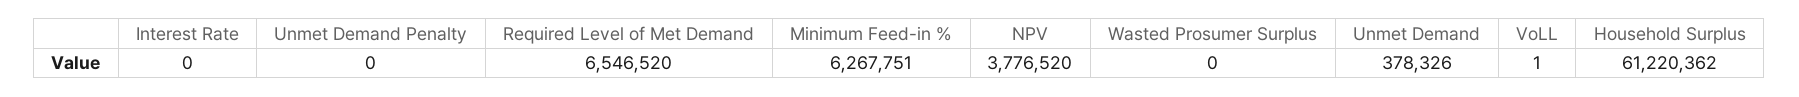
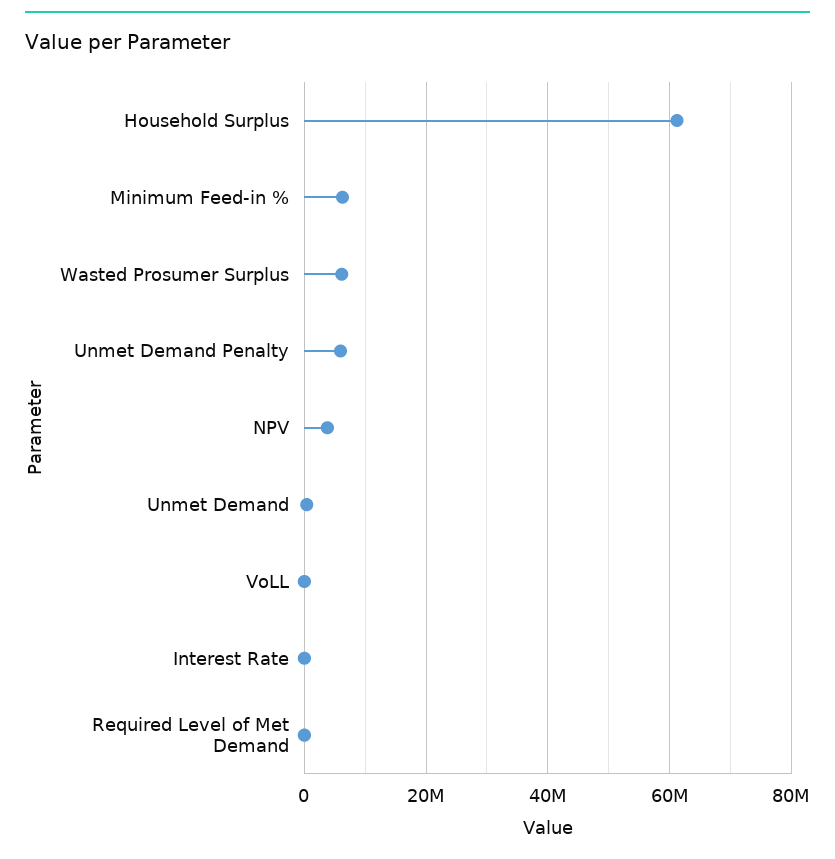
Unmet Demand Penalty: 0 -> 6000000
Required Level of Met Demand: 6546520 -> 0
Wasted Prosumer Surplus: 0 -> 6000000

